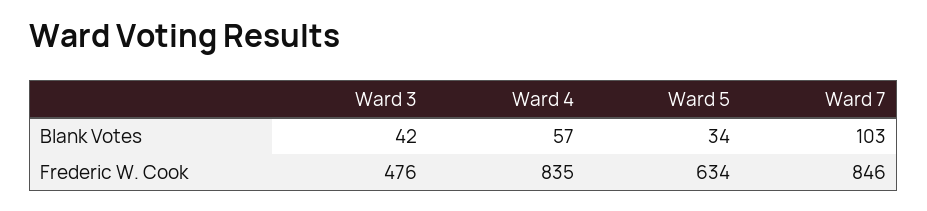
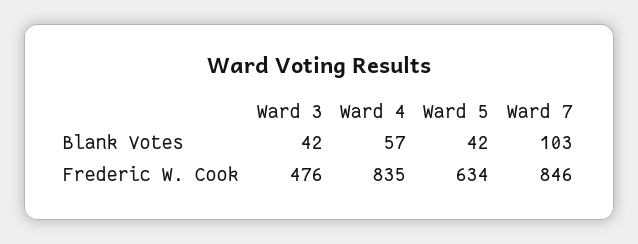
Ward 5, Blank Votes: 34 -> 42

